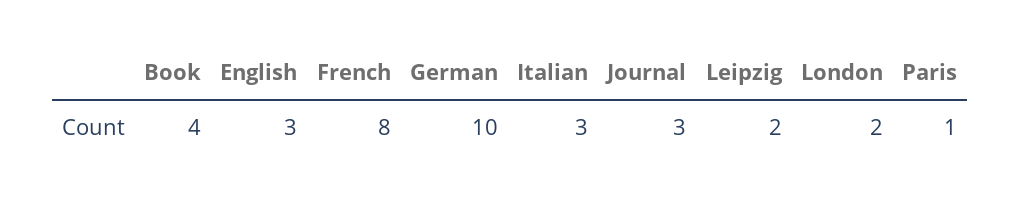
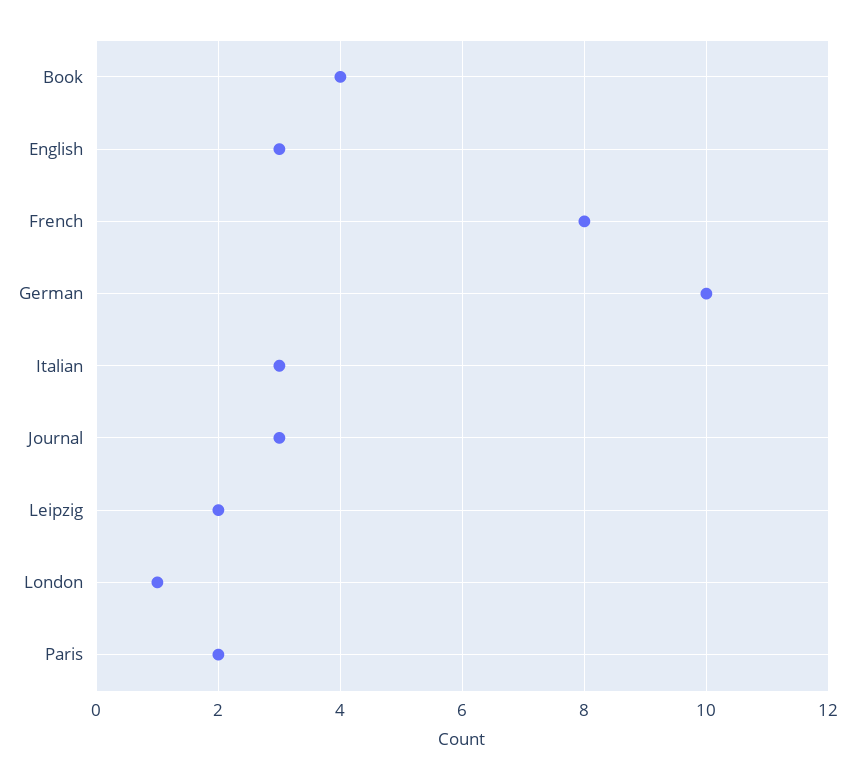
London: 2 -> 1
Paris: 1 -> 2

